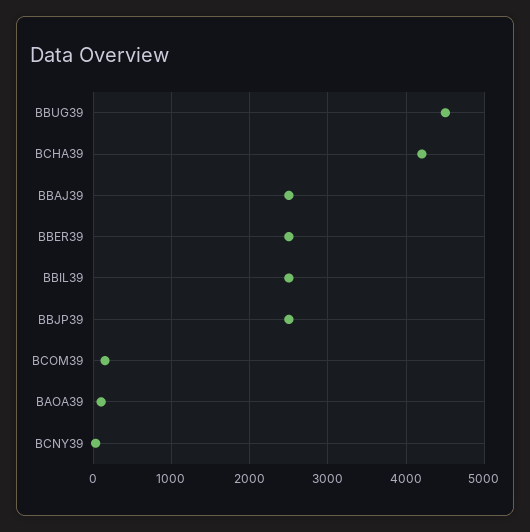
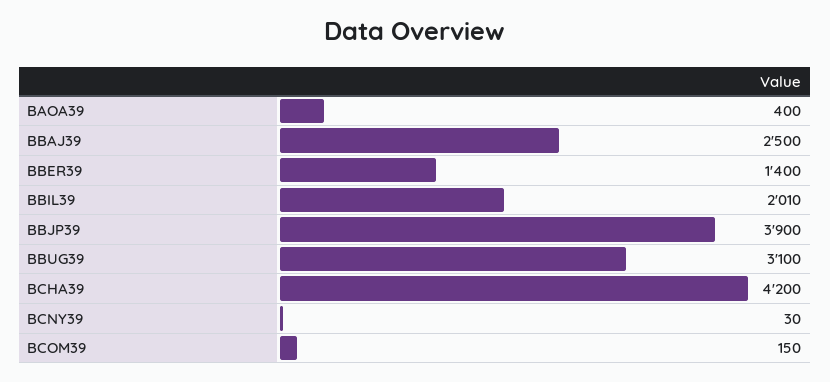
BBUG39: 4500 -> 3100
BBER39: 2500 -> 1400
BBIL39: 2500 -> 2010
BBJP39: 2500 -> 3900
BAOA39: 100 -> 400

